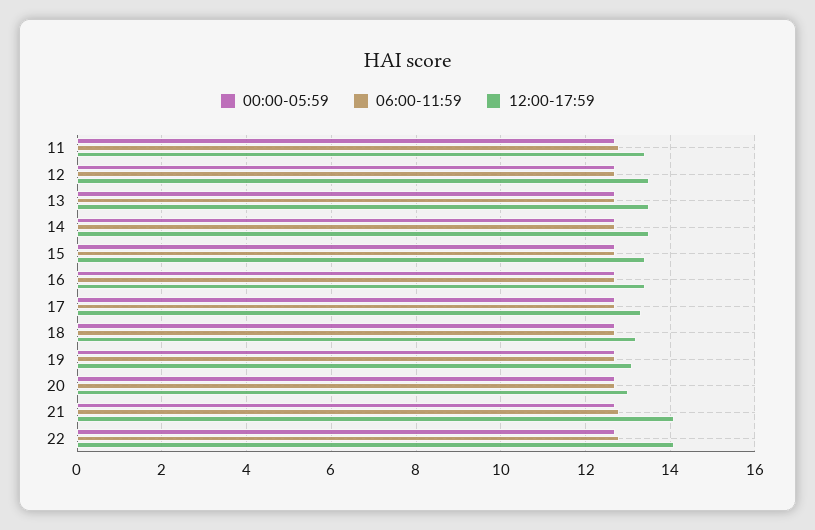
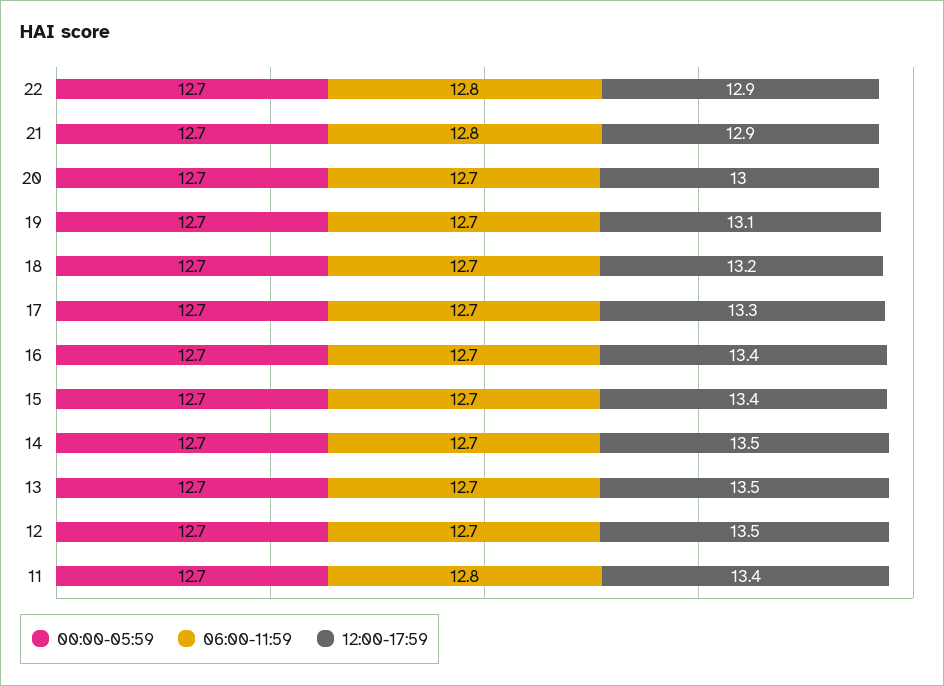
12:00-17:59, 21: 14 -> 12.9
12:00-17:59, 22: 14 -> 12.9

